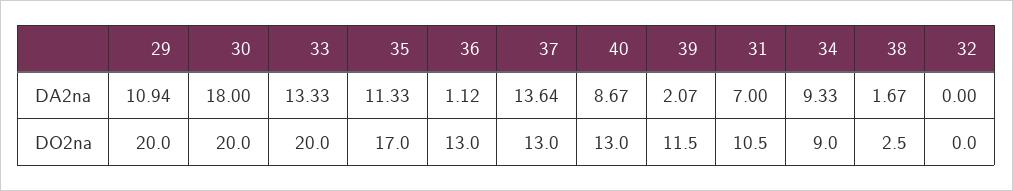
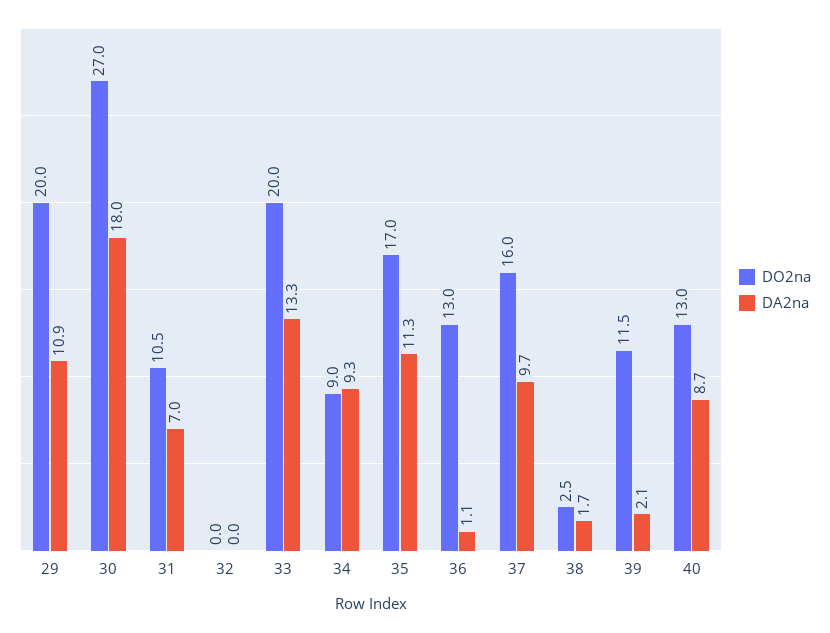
DA2na, 37: 13.64 -> 9.7
DO2na, 30: 20 -> 27
DO2na, 37: 13 -> 16

